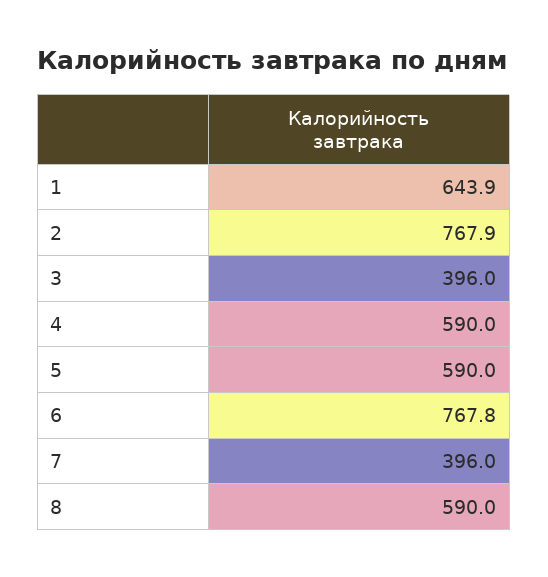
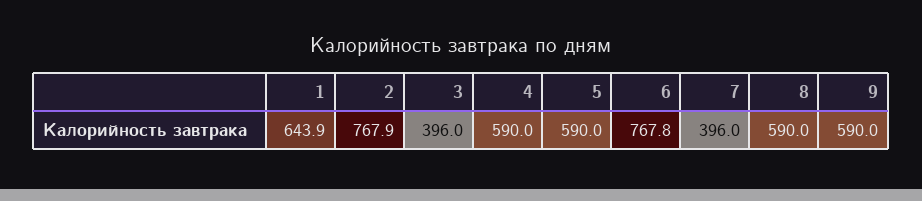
9: none -> 590

